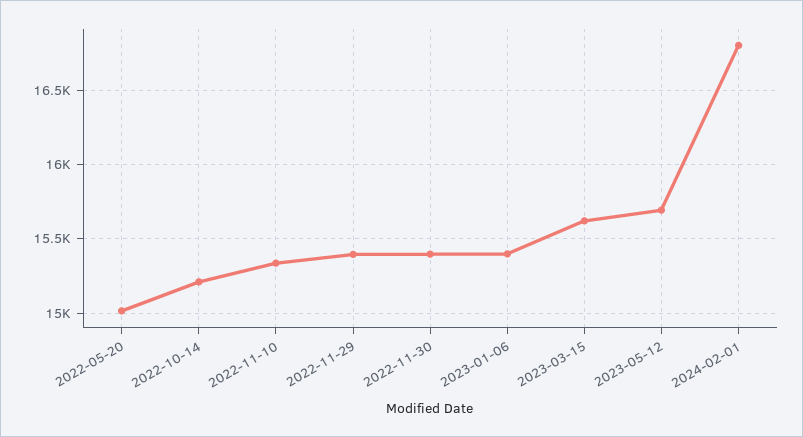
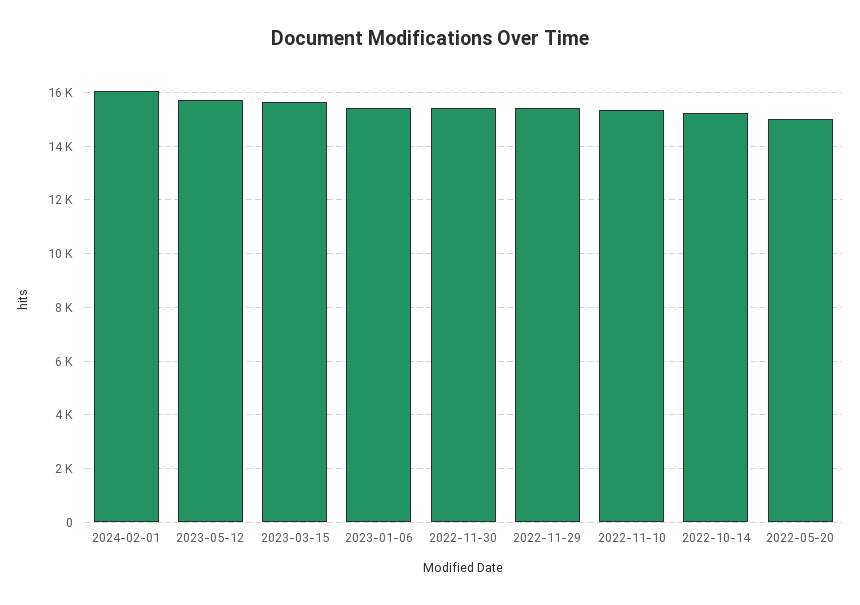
2024-02-01: 16800 -> 16000

